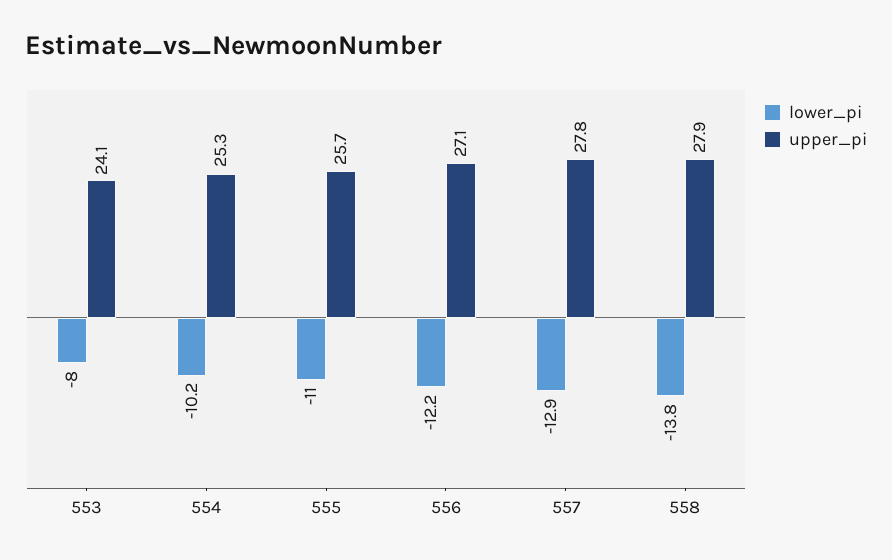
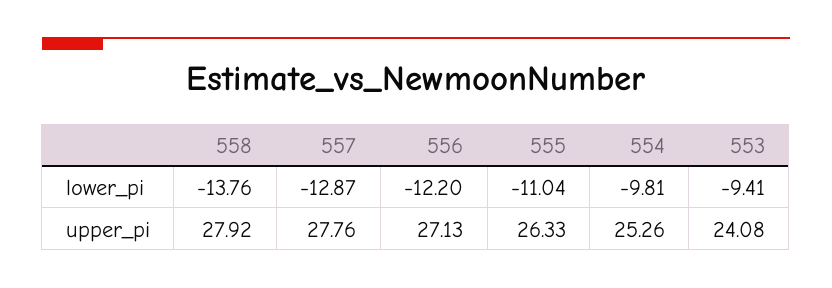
lower_pi, 553: -8 -> -9.41
lower_pi, 554: -10.2 -> -9.81
upper_pi, 555: 25.7 -> 26.33

